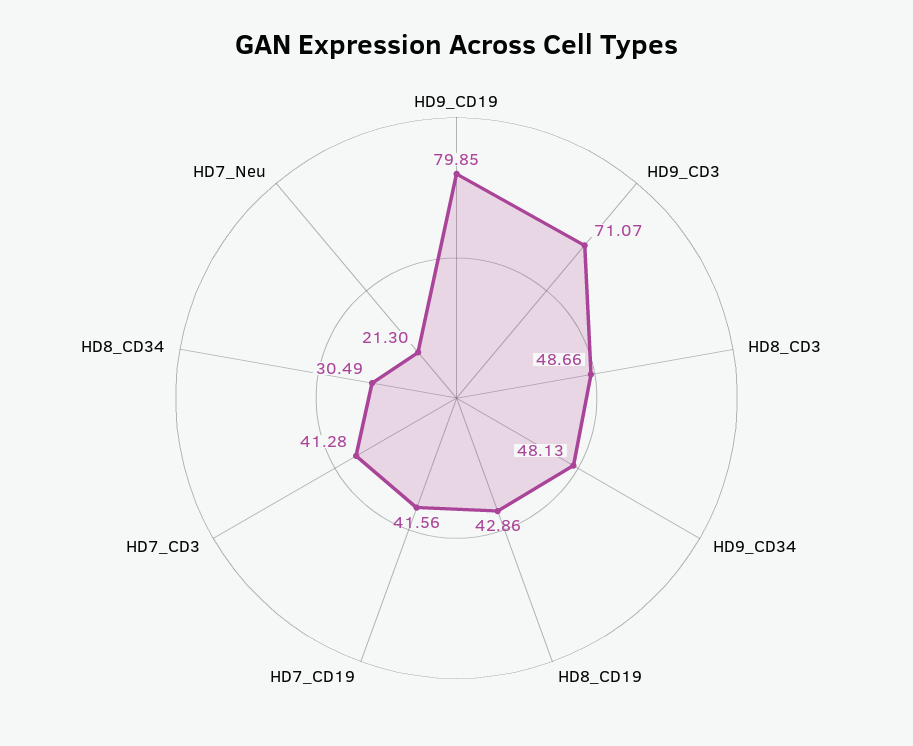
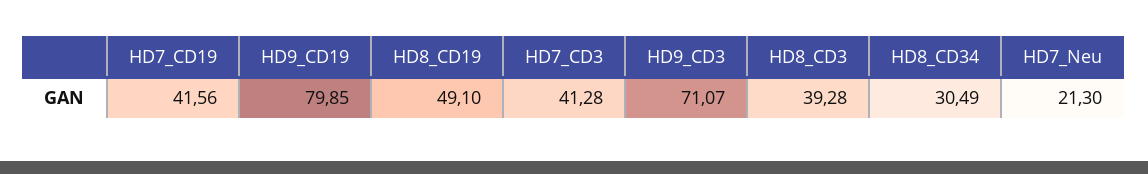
HD8_CD3: 48.66 -> 39.28
HD9_CD34: 48.13 -> none
HD8_CD19: 42.86 -> 49.1

